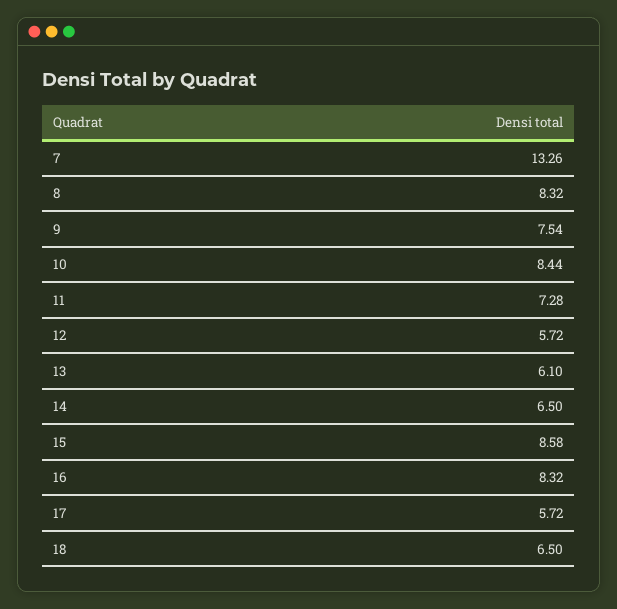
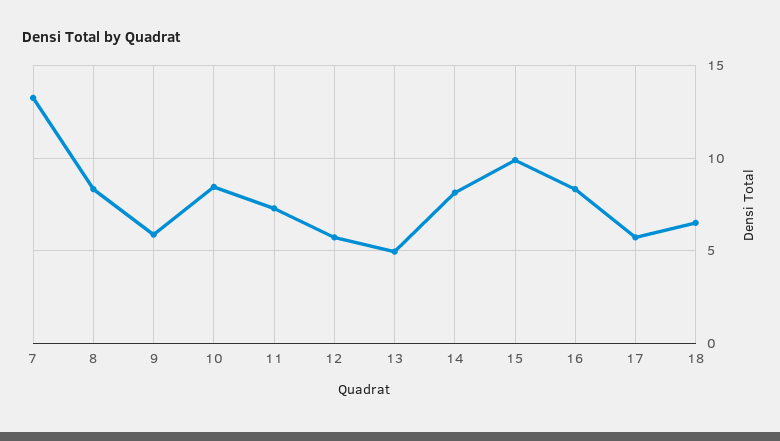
9: 7.54 -> 6
13: 6.1 -> 5
14: 6.5 -> 8
15: 8.58 -> 10

